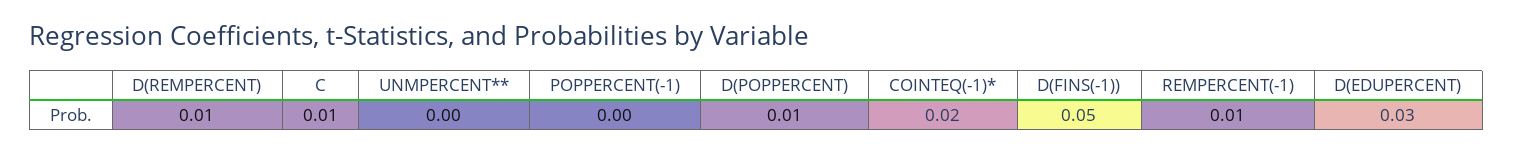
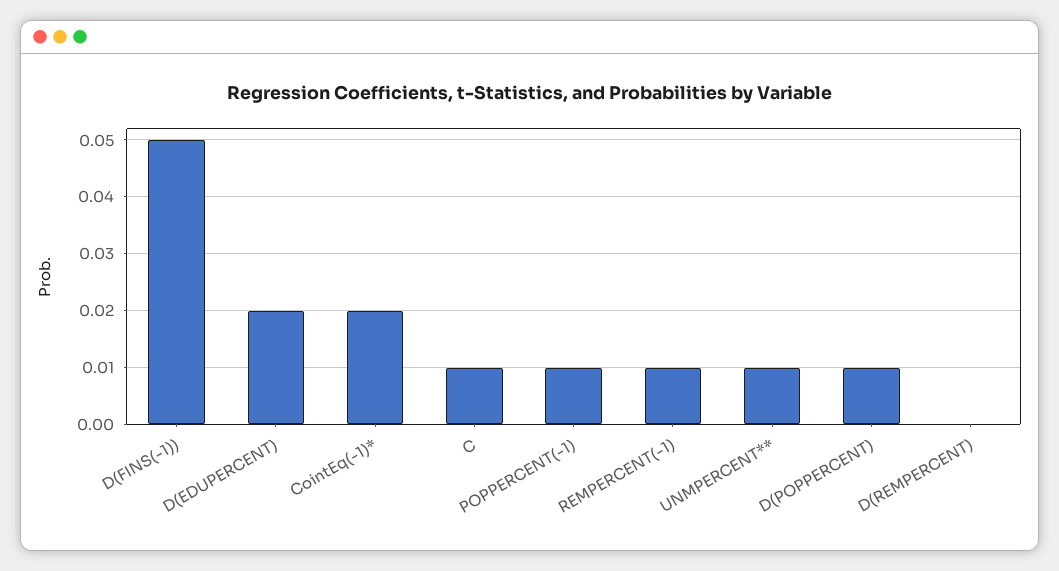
D(REMPERCENT): 0.01 -> 0
UNMPERCENT**: 0 -> 0.01
POPPERCENT(-1): 0 -> 0.01
D(EDUPERCENT): 0.03 -> 0.02

